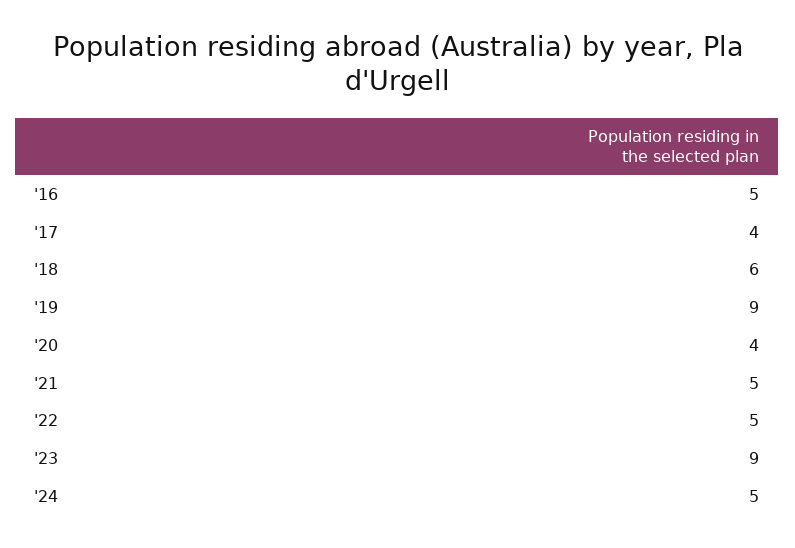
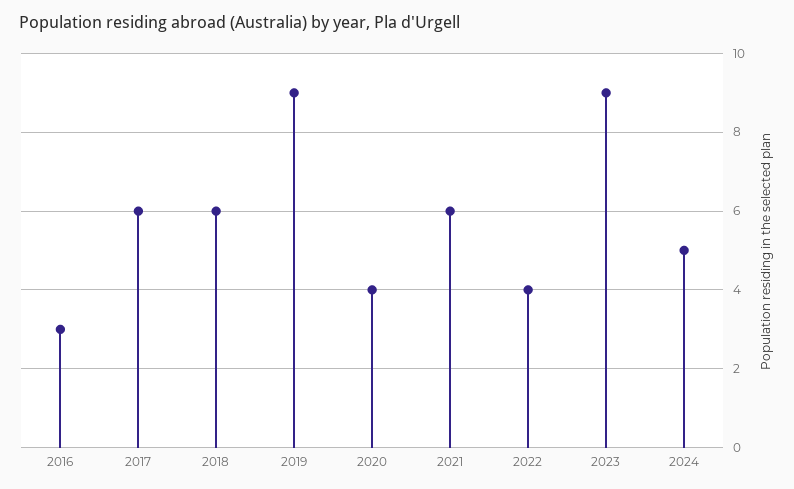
'16: 5 -> 3
'17: 4 -> 6
'21: 5 -> 6
'22: 5 -> 4

